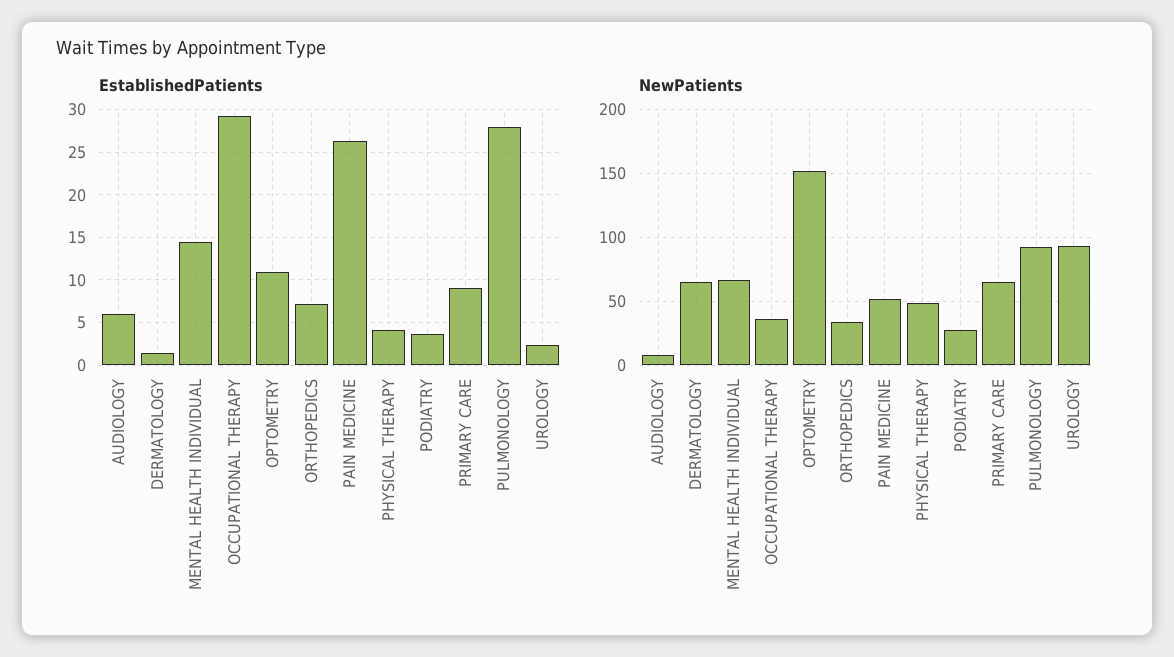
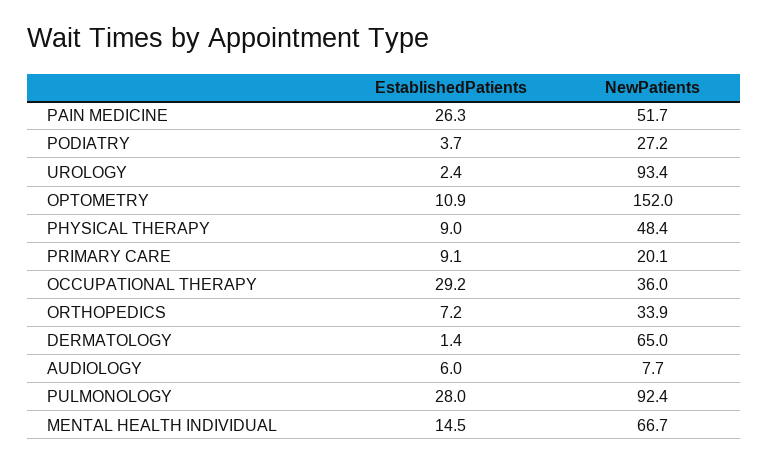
EstablishedPatients, PHYSICAL THERAPY: 4 -> 9
NewPatients, PRIMARY CARE: 65 -> 20.1

